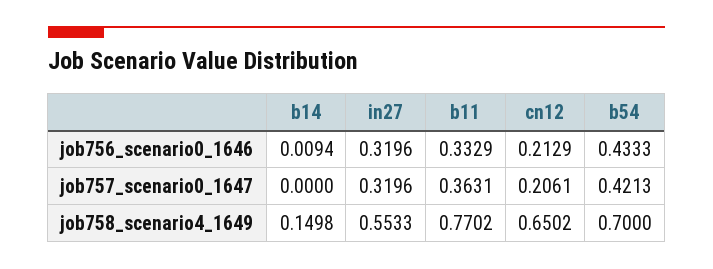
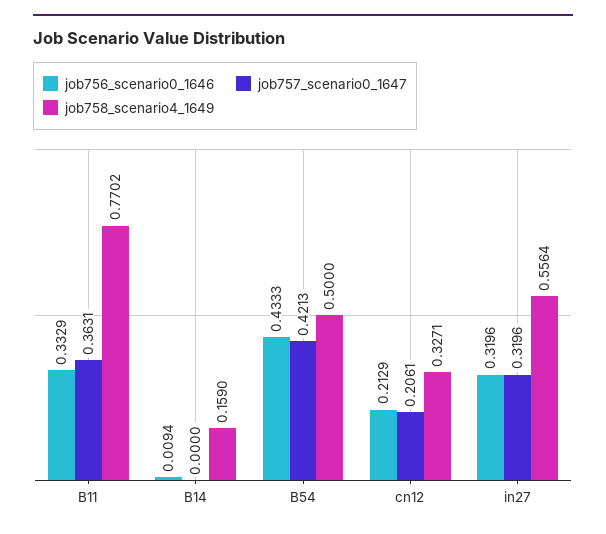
job758_scenario4_1649, b14: 0.1498 -> 0.159
job758_scenario4_1649, in27: 0.5533 -> 0.5564
job758_scenario4_1649, cn12: 0.6502 -> 0.3271
job758_scenario4_1649, b54: 0.7 -> 0.5

